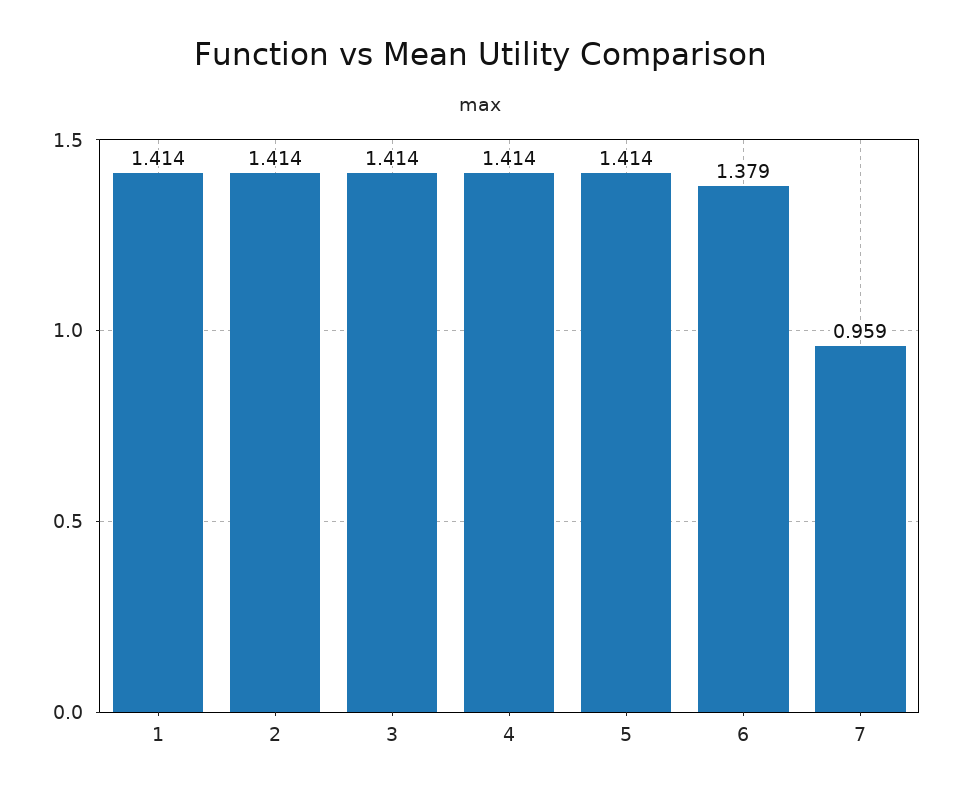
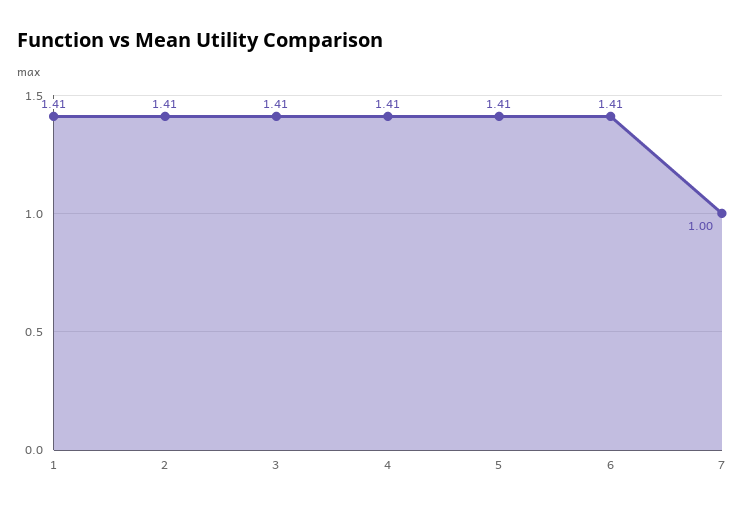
6: 1.379 -> 1.41
7: 0.959 -> 1

